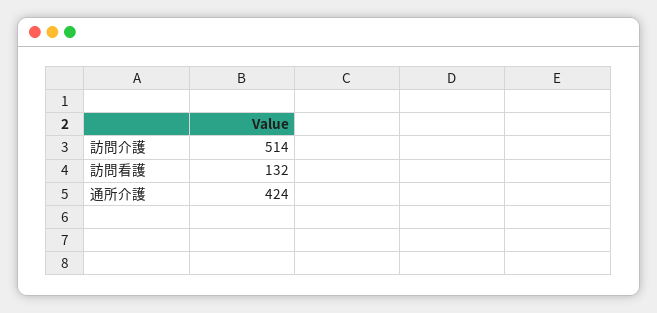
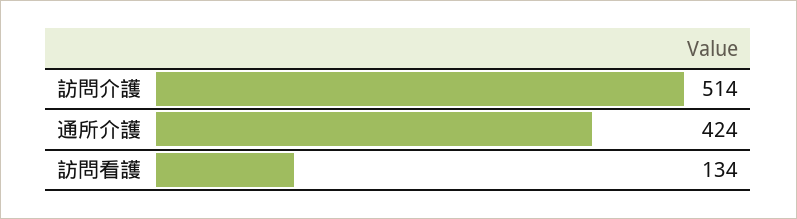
訪問看護: 132 -> 134

